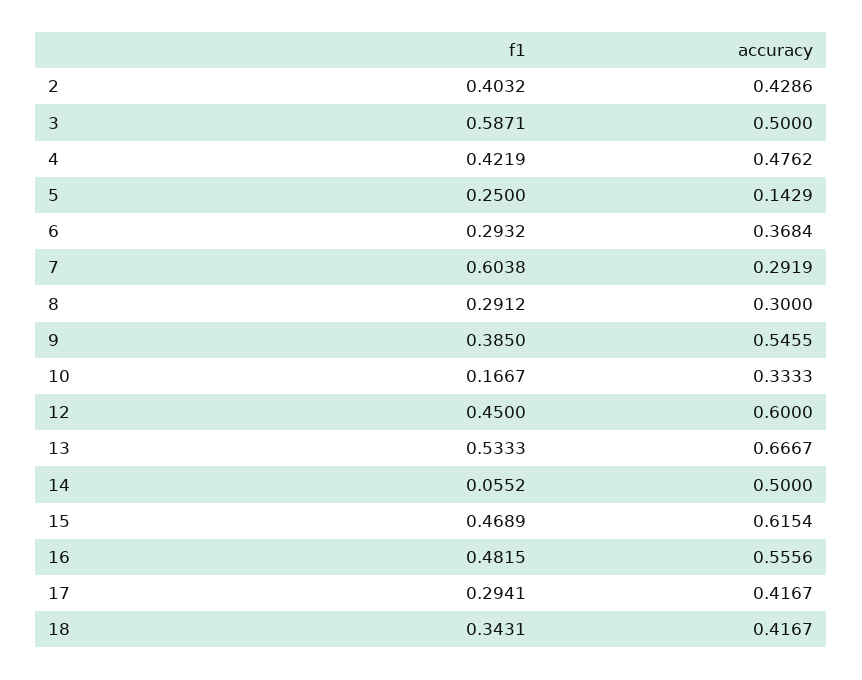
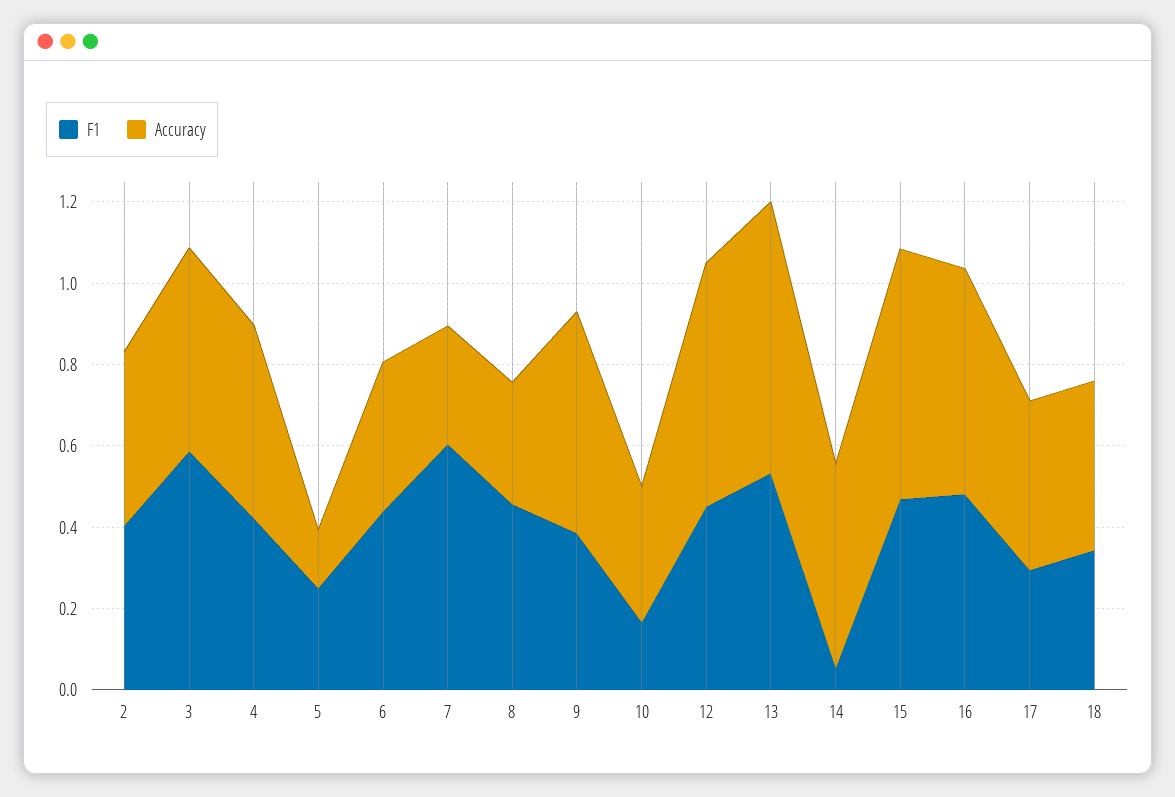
f1, 6: 0.2932 -> 0.45
f1, 8: 0.2912 -> 0.45

